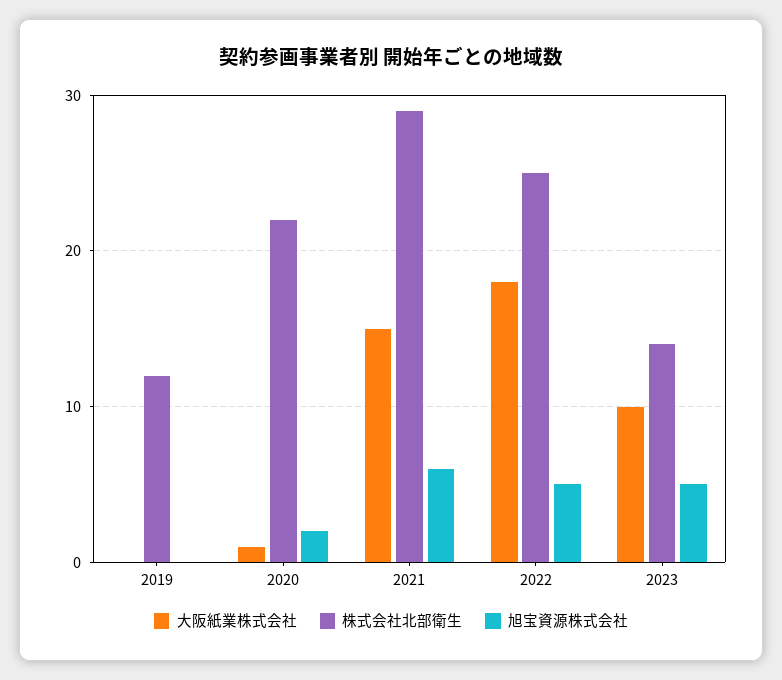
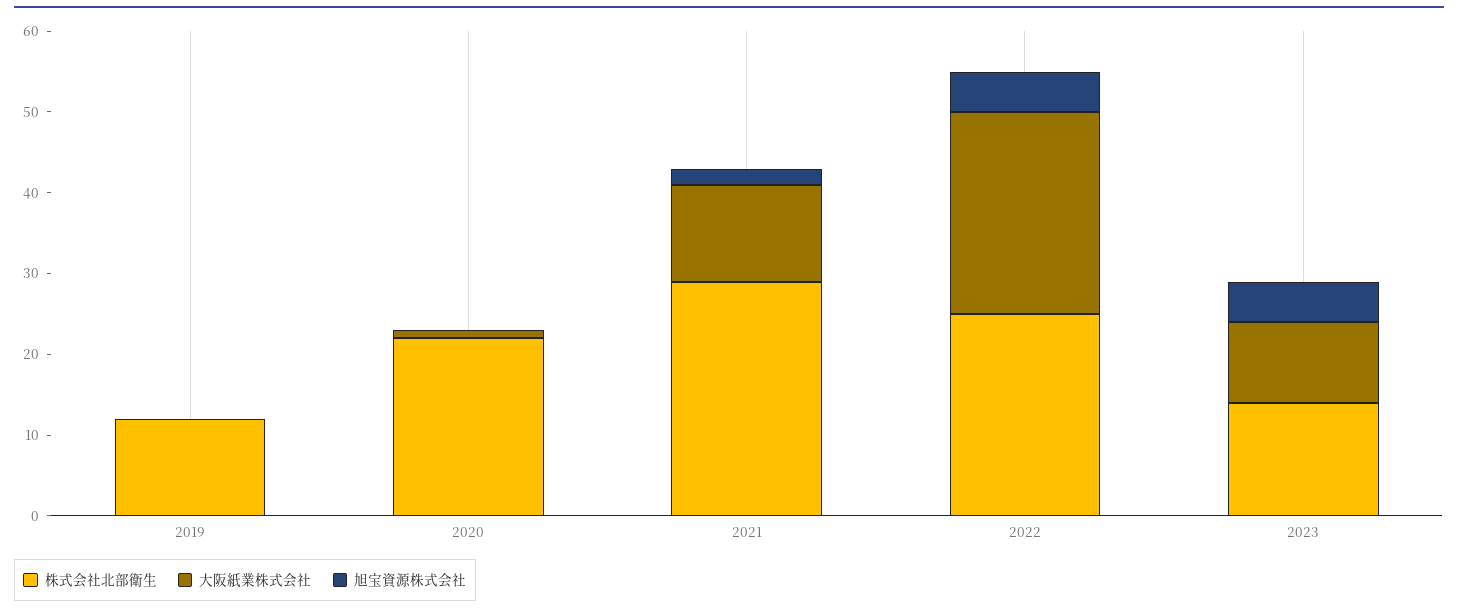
旭宝資源株式会社, 2020: 2 -> 0
大阪紙業株式会社, 2021: 15 -> 12
旭宝資源株式会社, 2021: 6 -> 2
大阪紙業株式会社, 2022: 18 -> 25

